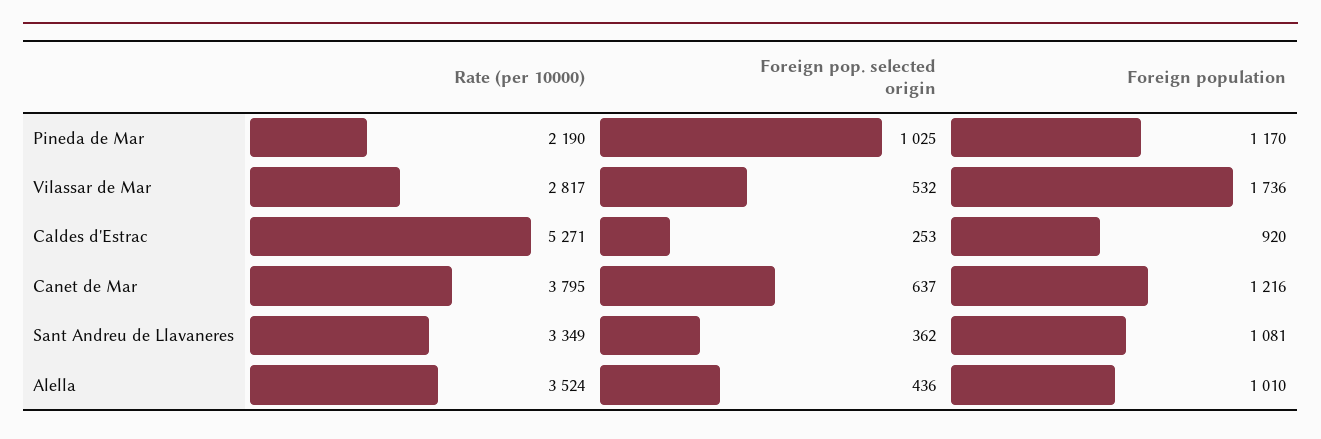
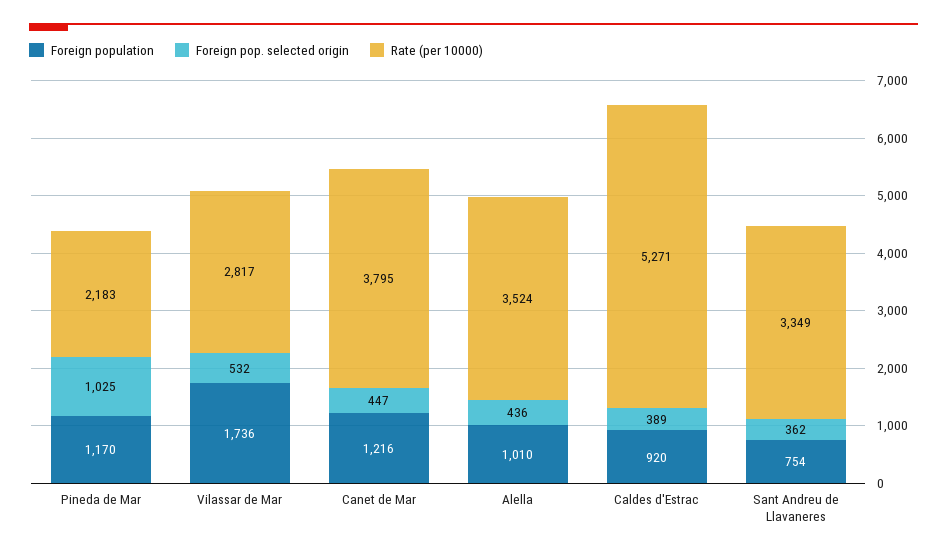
Rate (per 10000), Pineda de Mar: 2190 -> 2183
Foreign pop. selected origin, Caldes d'Estrac: 253 -> 389
Foreign pop. selected origin, Canet de Mar: 637 -> 447
Foreign population, Sant Andreu de Llavaneres: 1081 -> 754

